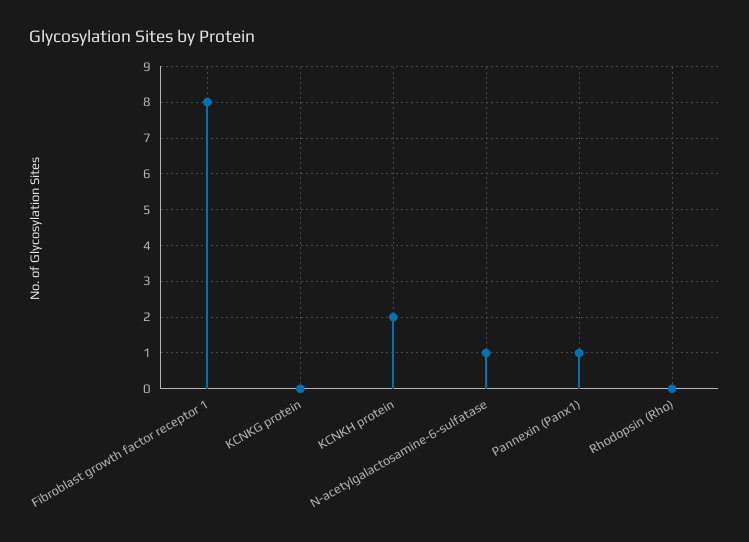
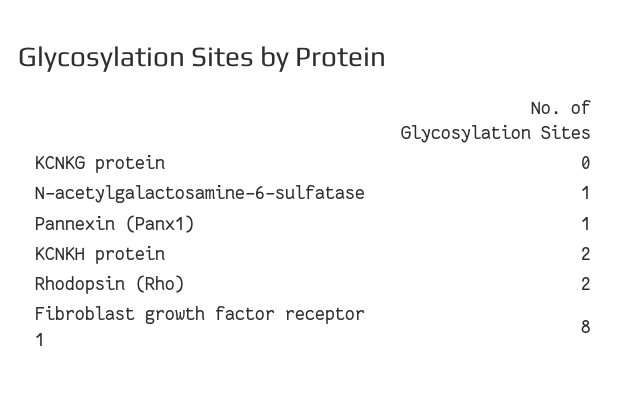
Rhodopsin (Rho): 0 -> 2

